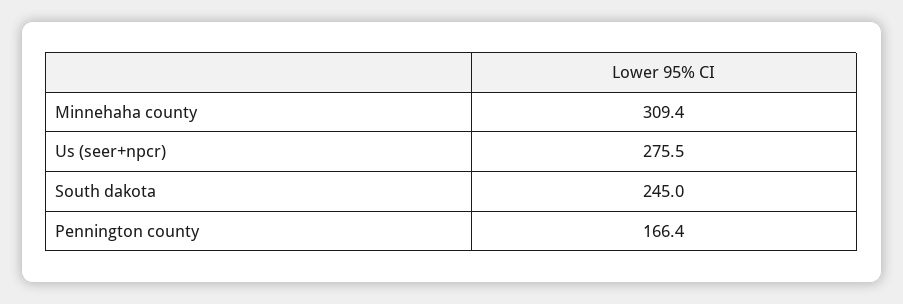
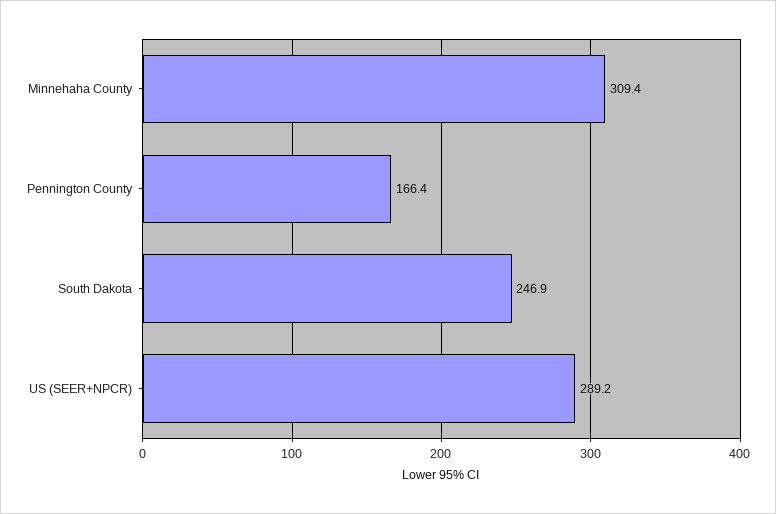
Us (seer+npcr): 275.5 -> 289.2
South dakota: 245 -> 246.9

